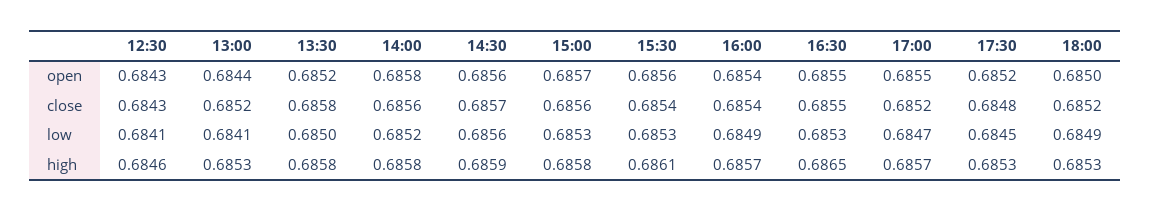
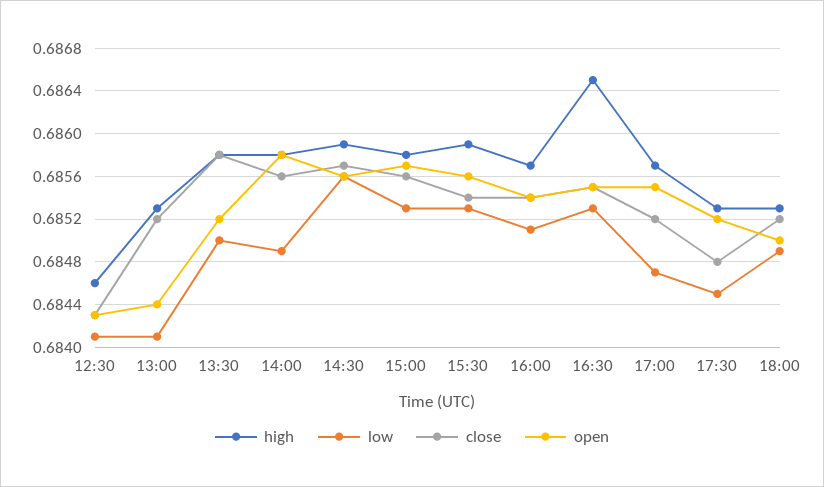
low, 14:00: 0.6852 -> 0.6849
low, 16:00: 0.6849 -> 0.6851
high, 15:30: 0.6861 -> 0.6859

